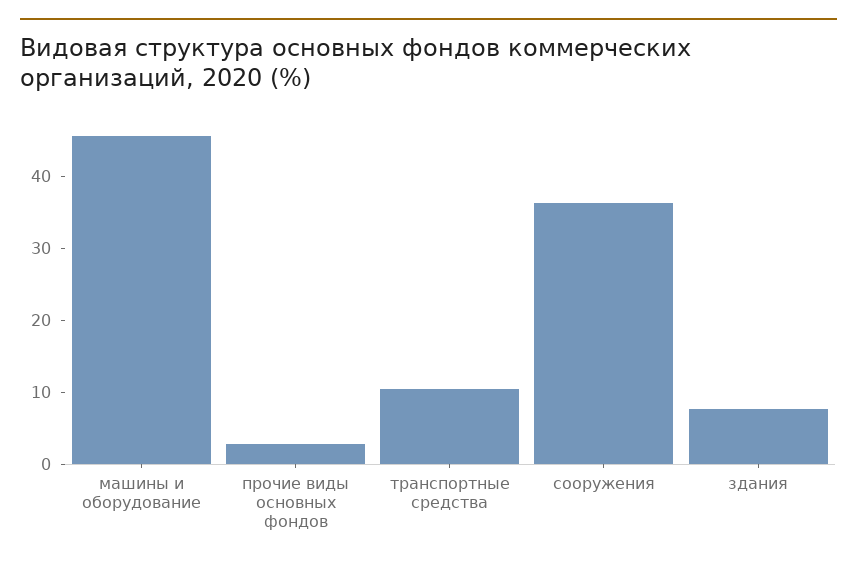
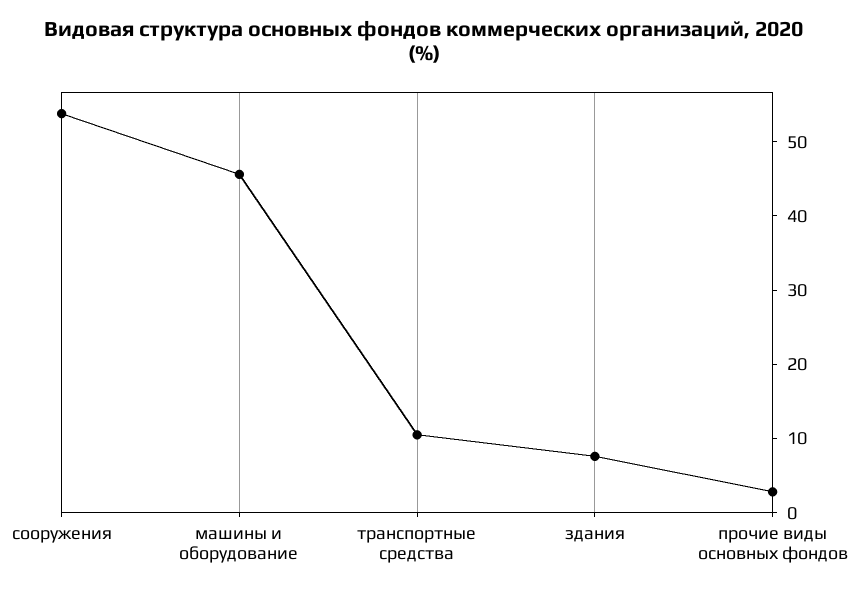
сооружения: 36 -> 54

